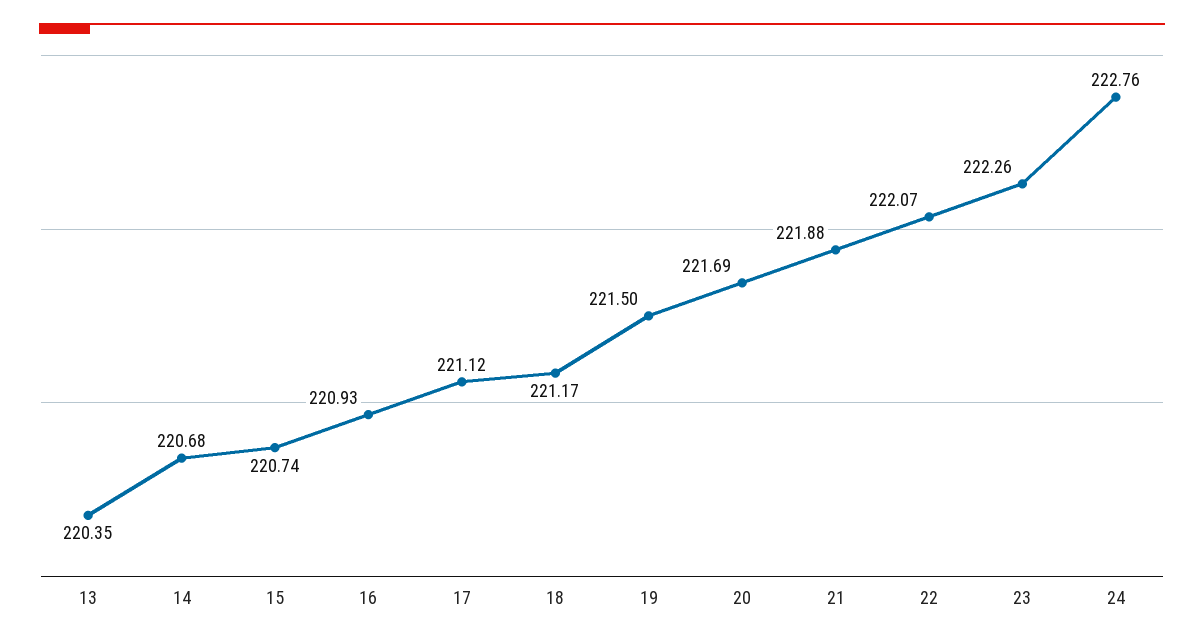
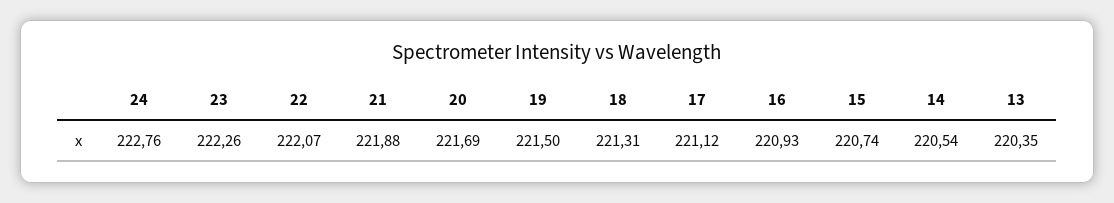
14: 220.68 -> 220.54
18: 221.17 -> 221.31

